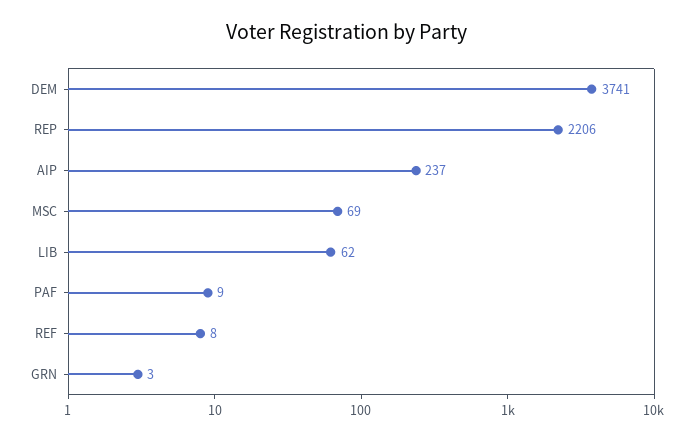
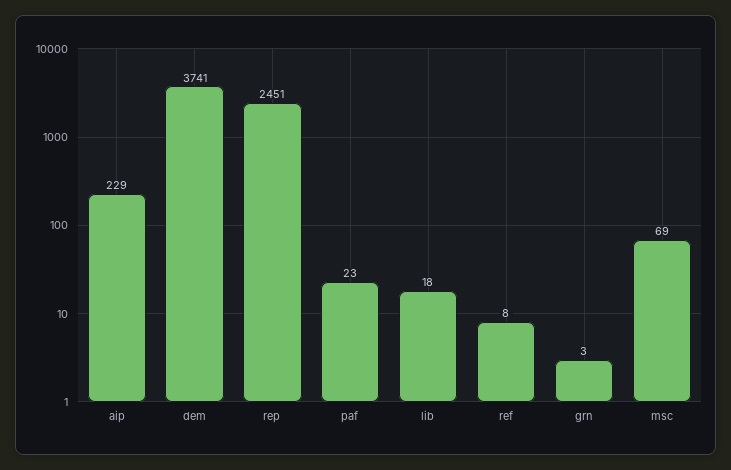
REP: 2206 -> 2451
AIP: 237 -> 229
LIB: 62 -> 18
PAF: 9 -> 23

